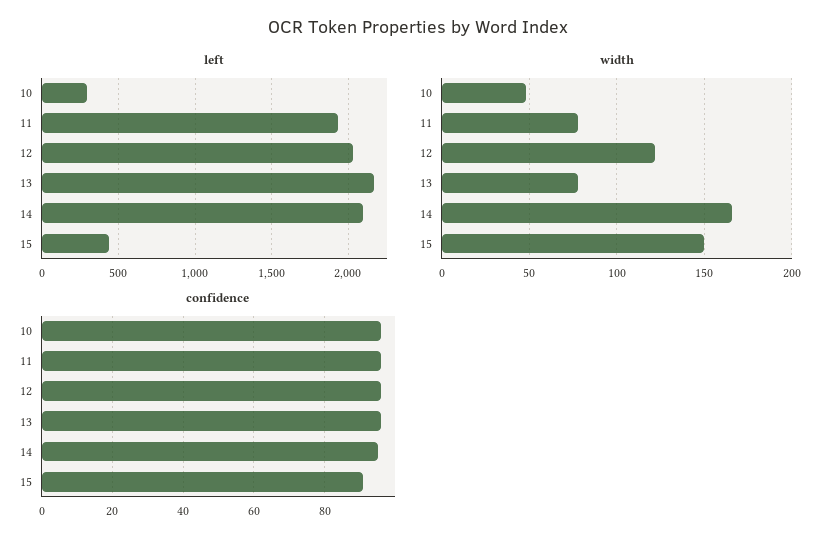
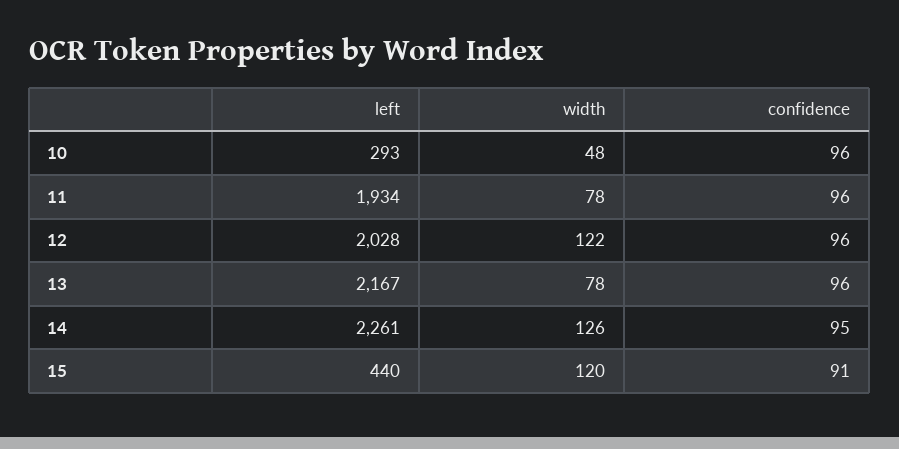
left, 14: 2100 -> 2261
width, 14: 165 -> 126
width, 15: 150 -> 120

